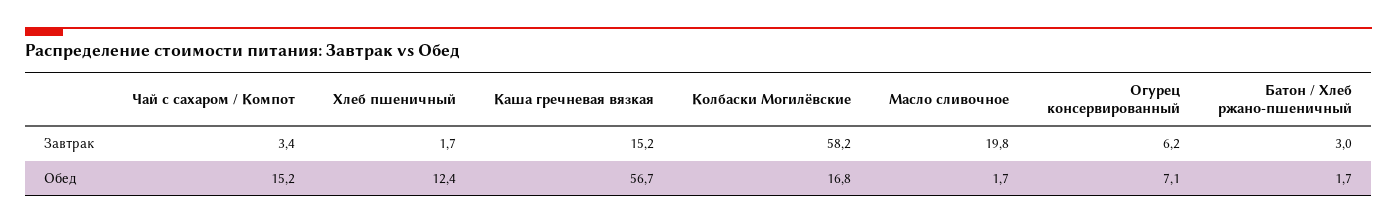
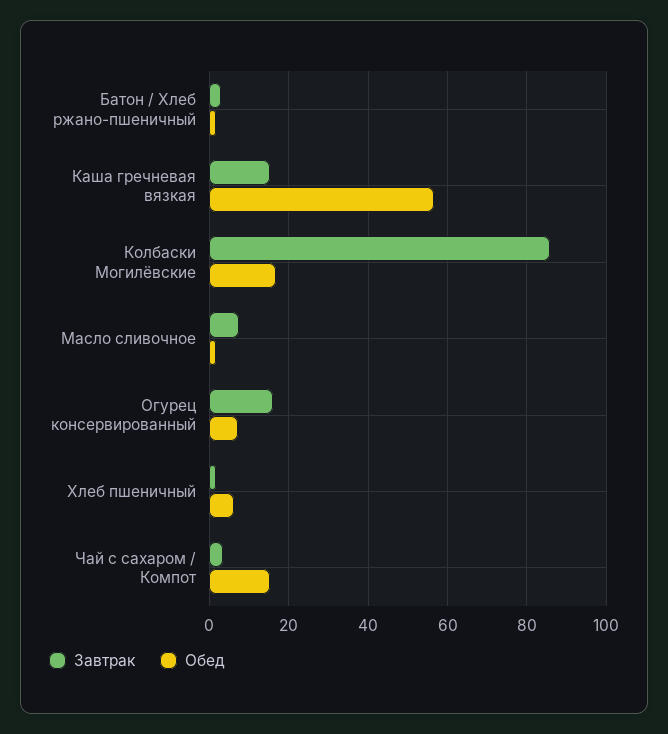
Завтрак, Колбаски Могилёвские: 58.2 -> 86
Завтрак, Масло сливочное: 19.8 -> 8
Завтрак, Огурец консервированный: 6.2 -> 16
Обед, Хлеб пшеничный: 12.4 -> 6

